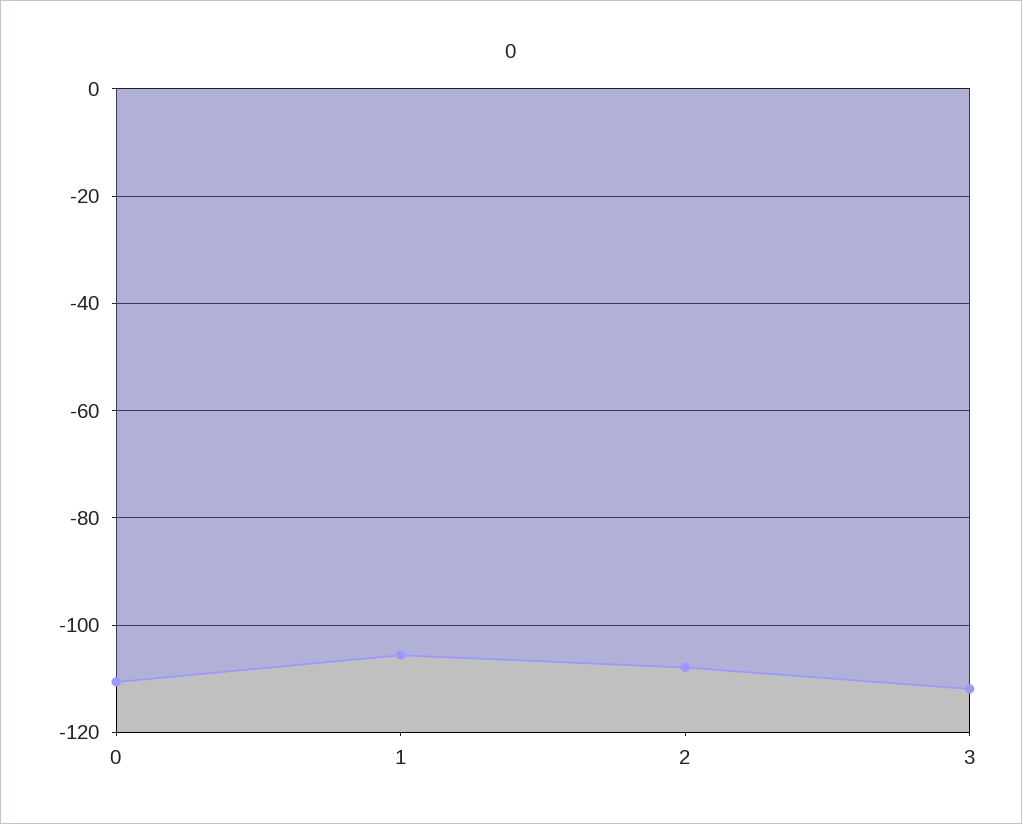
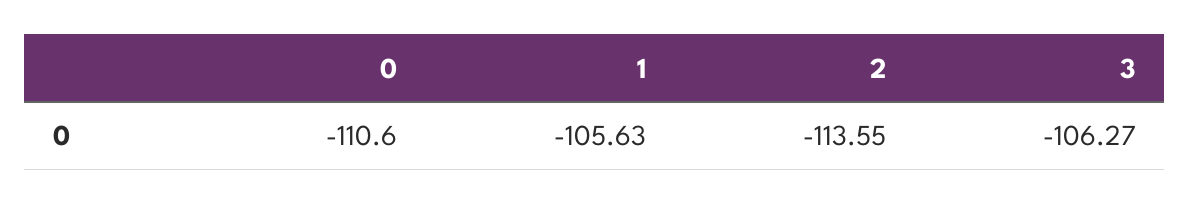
2: -108 -> -113.55
3: -112 -> -106.27

